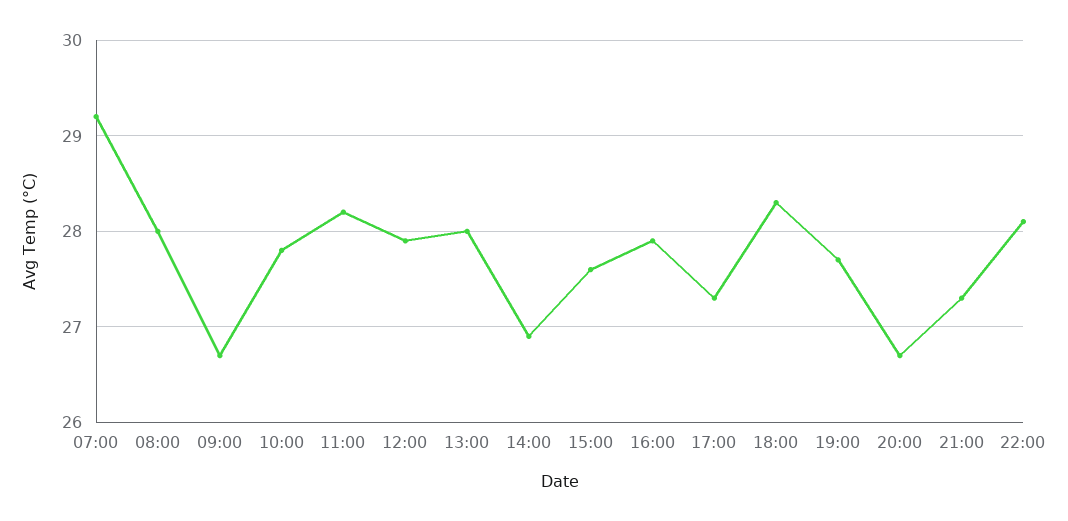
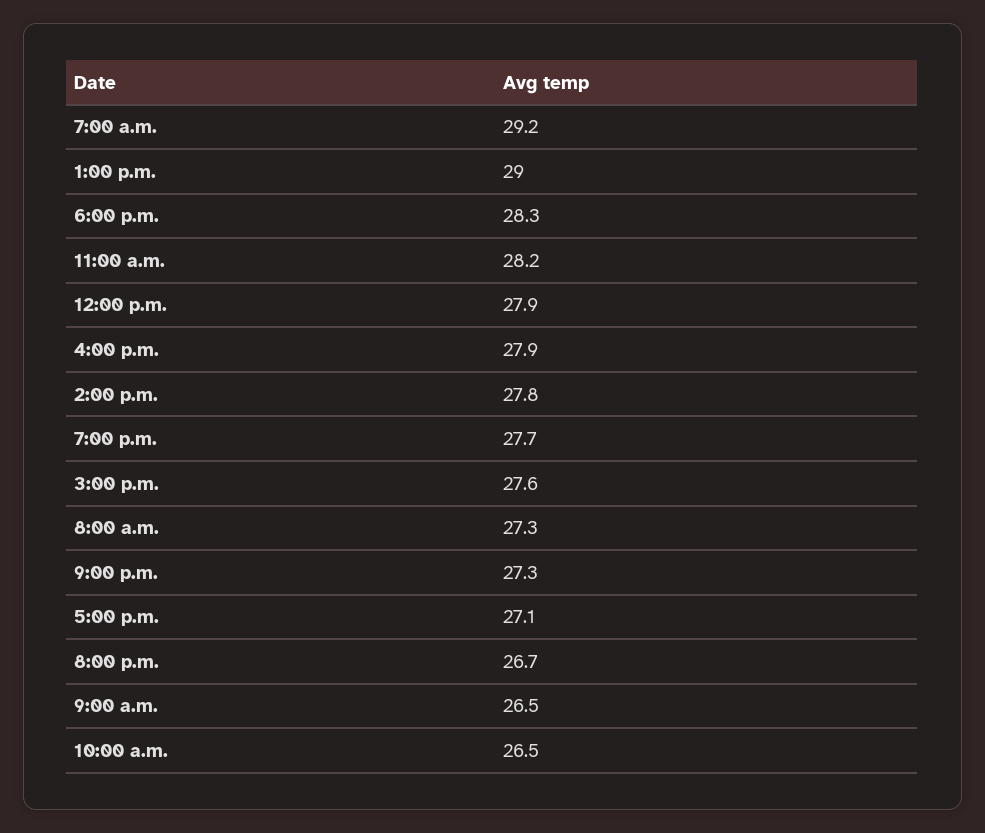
08:00: 28 -> 27.3
09:00: 26.7 -> 26.5
10:00: 27.8 -> 26.5
13:00: 28 -> 29
14:00: 26.9 -> 27.8
17:00: 27.3 -> 27.1
22:00: 28.1 -> none

